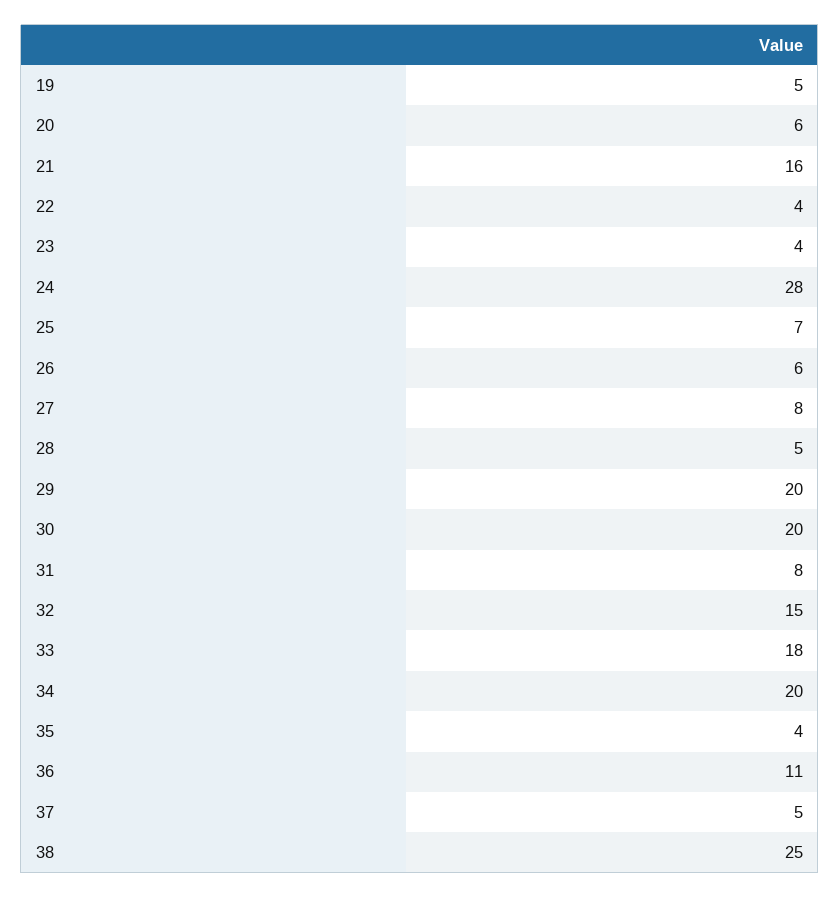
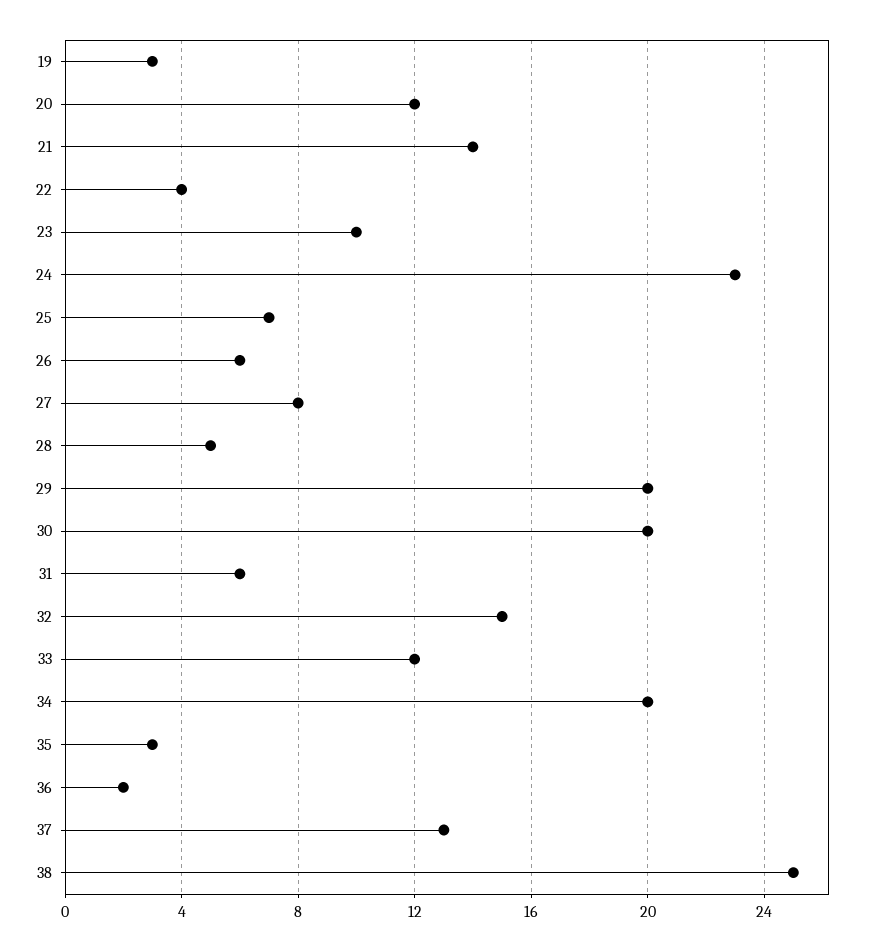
19: 5 -> 3
20: 6 -> 12
21: 16 -> 14
23: 4 -> 10
24: 28 -> 23
31: 8 -> 6
33: 18 -> 12
35: 4 -> 3
36: 11 -> 2
37: 5 -> 13

